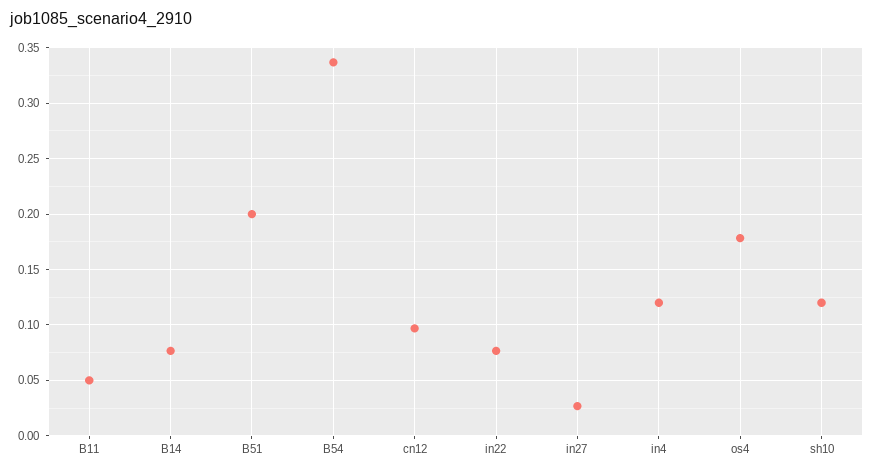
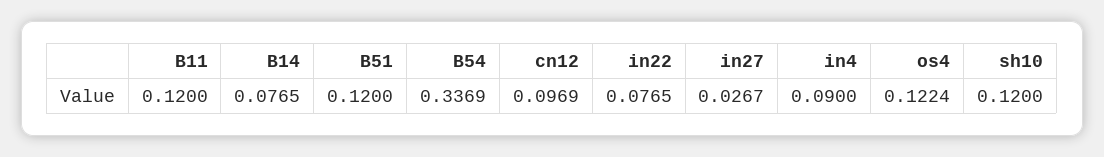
B11: 0.05 -> 0.12
B51: 0.2 -> 0.12
in4: 0.12 -> 0.09
os4: 0.18 -> 0.1224

